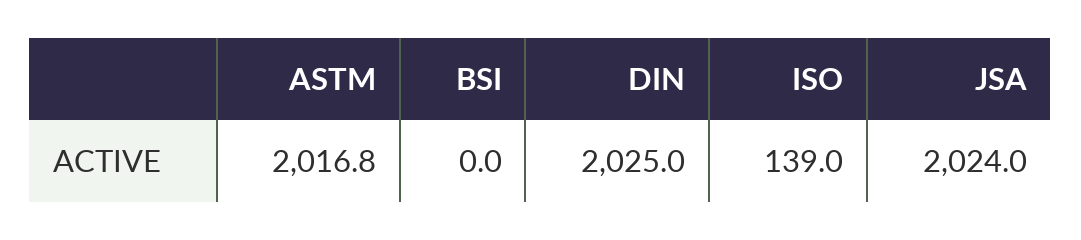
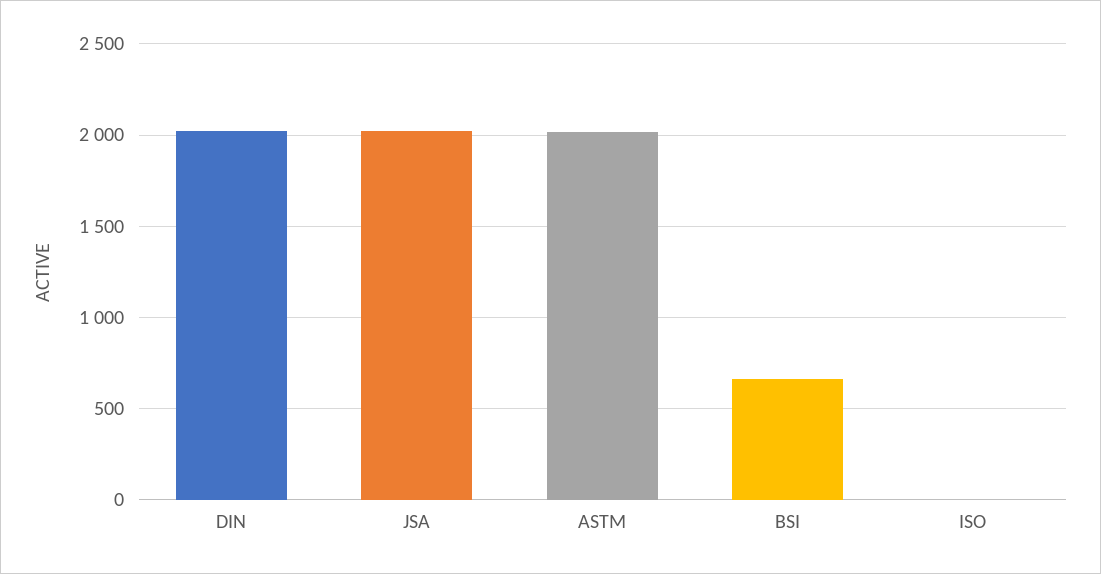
BSI: 0 -> 650
ISO: 139 -> 0

